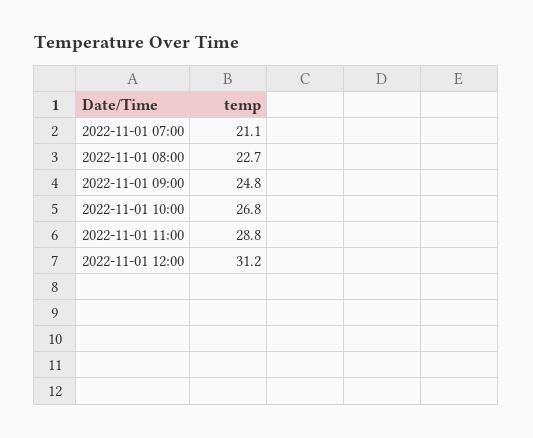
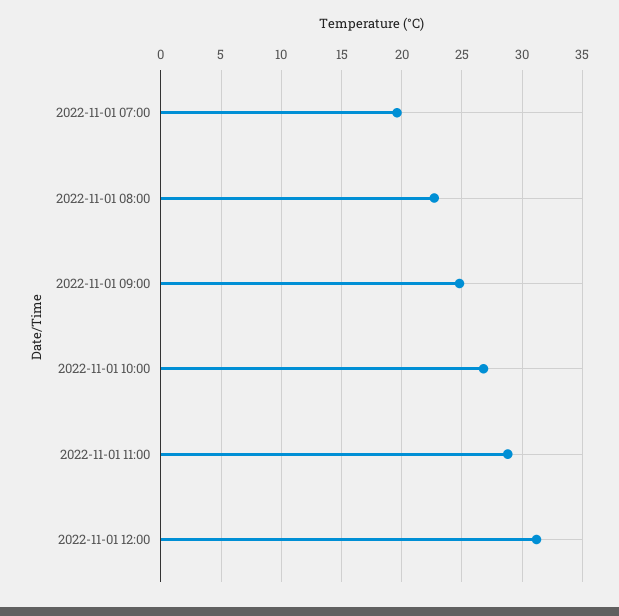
2022-11-01 07:00: 21.1 -> 19.5

